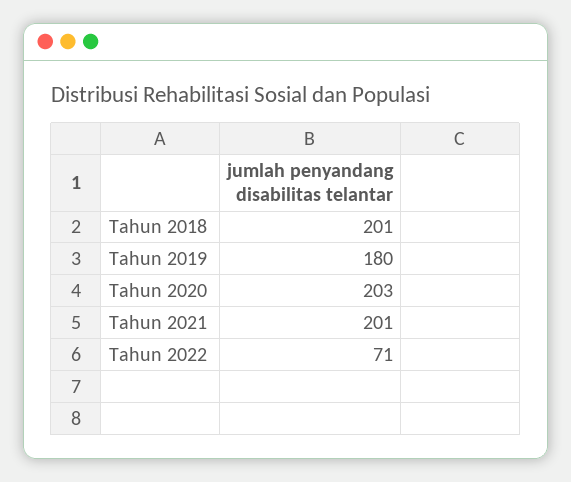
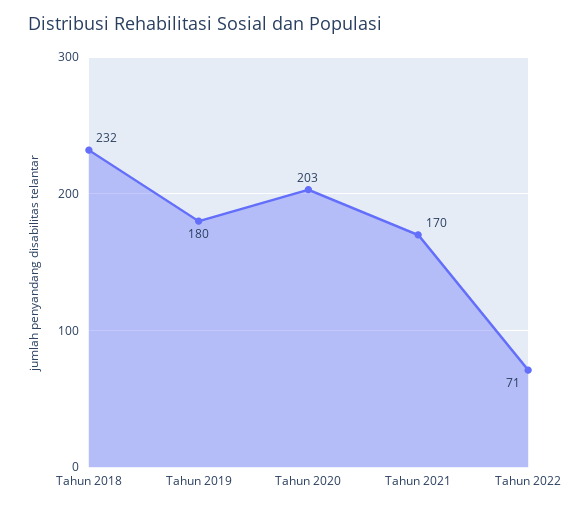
Tahun 2018: 201 -> 232
Tahun 2021: 201 -> 170

